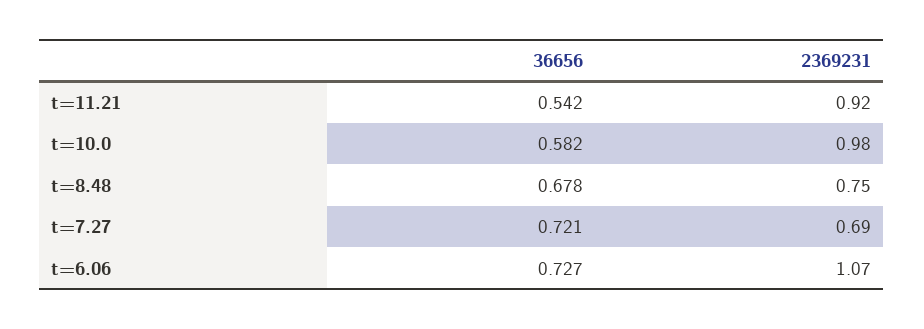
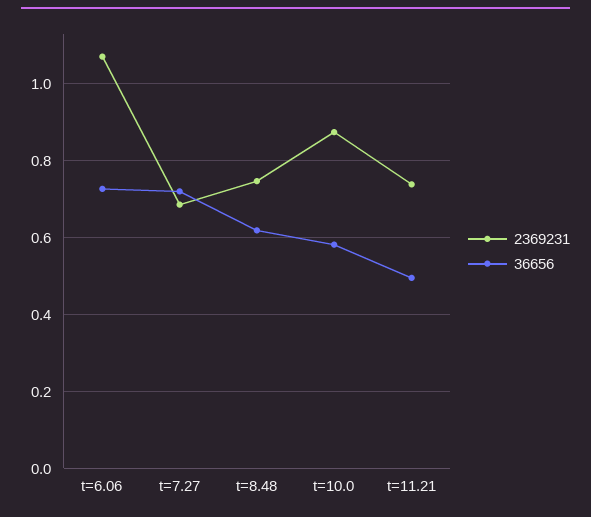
36656, t=11.21: 0.542 -> 0.5
2369231, t=11.21: 0.92 -> 0.74
2369231, t=10.0: 0.98 -> 0.88
36656, t=8.48: 0.678 -> 0.62

